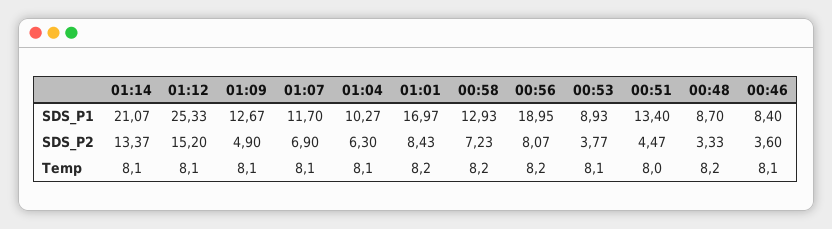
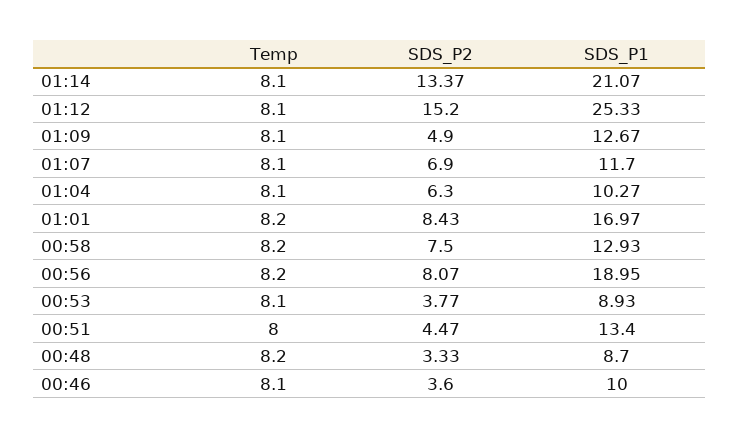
00:46, SDS_P1: 8.4 -> 10
00:58, SDS_P2: 7.23 -> 7.5

